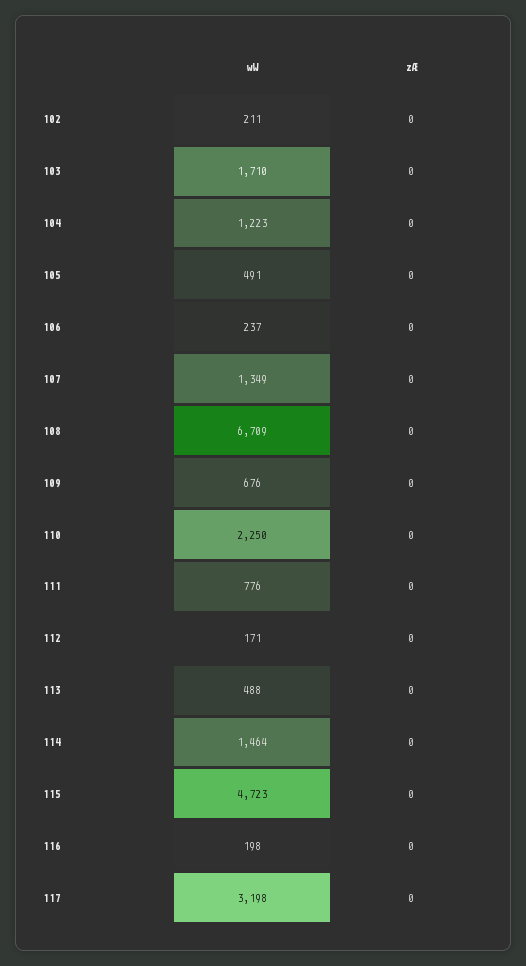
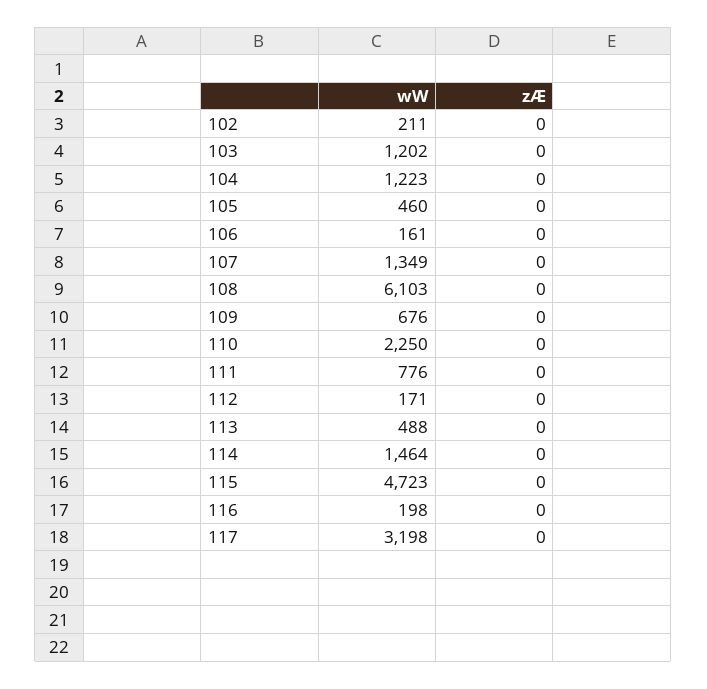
wW, 103: 1710 -> 1202
wW, 105: 491 -> 460
wW, 106: 237 -> 161
wW, 108: 6709 -> 6103

